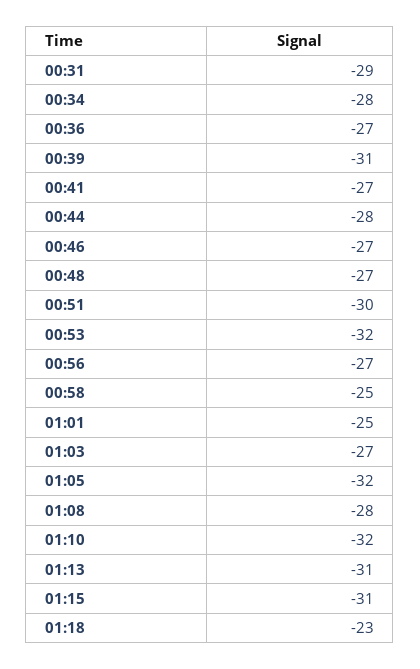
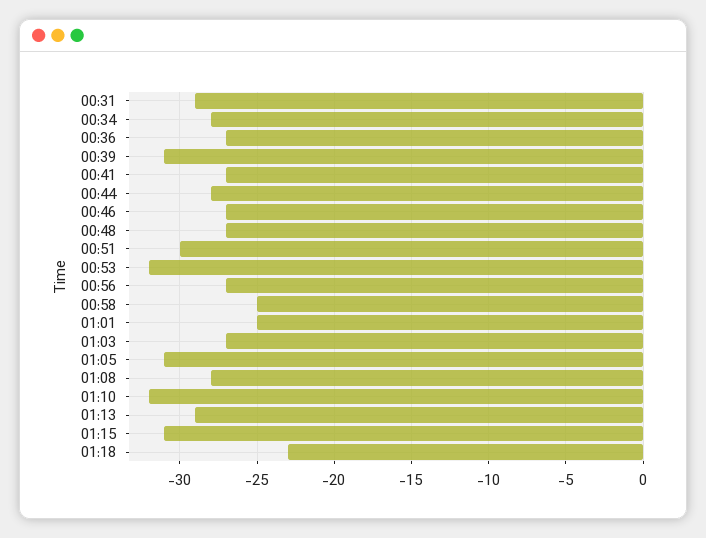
01:05: -32 -> -31
01:13: -31 -> -29

